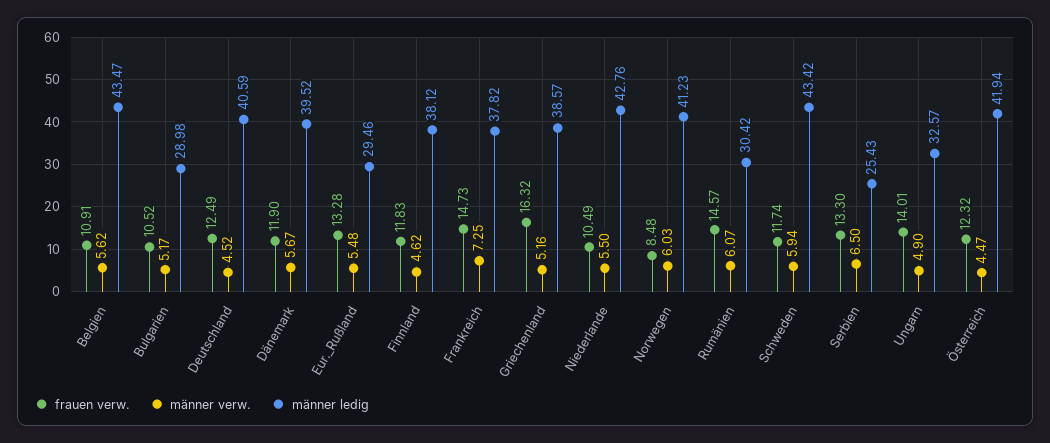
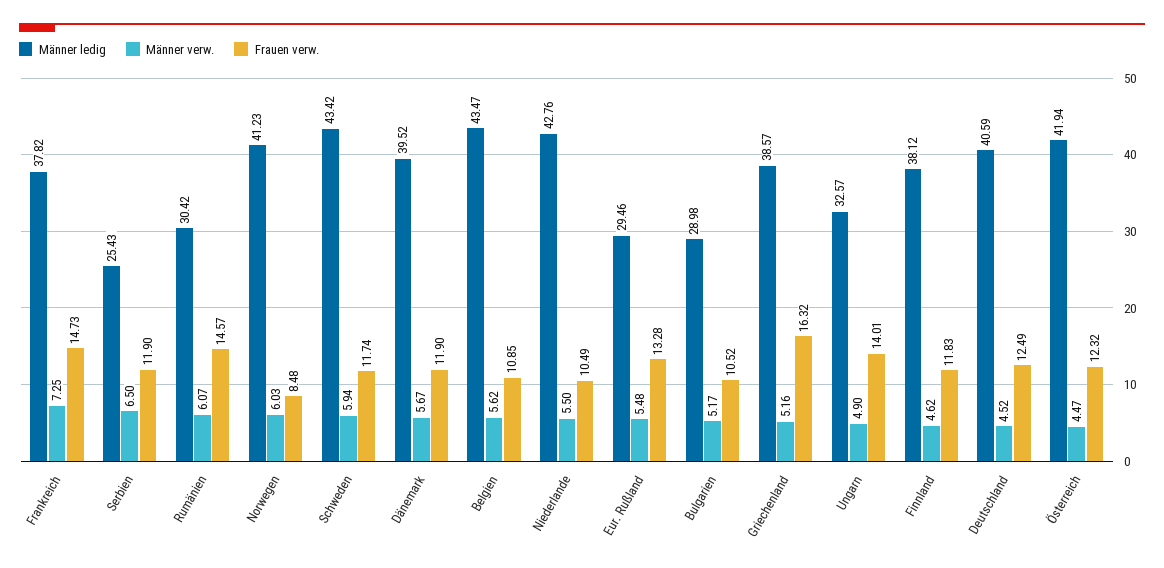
frauen verw., Belgien: 10.91 -> 10.85
frauen verw., Serbien: 13.3 -> 11.9

